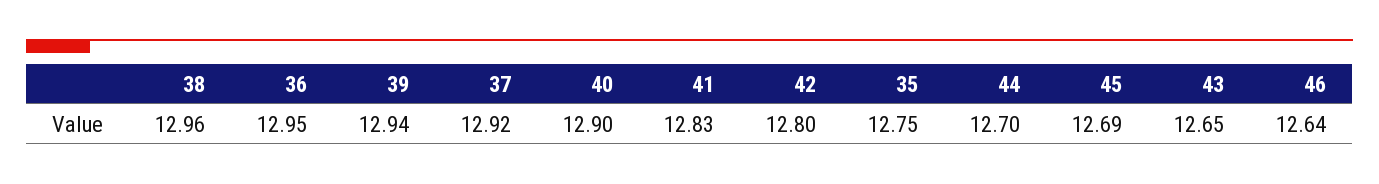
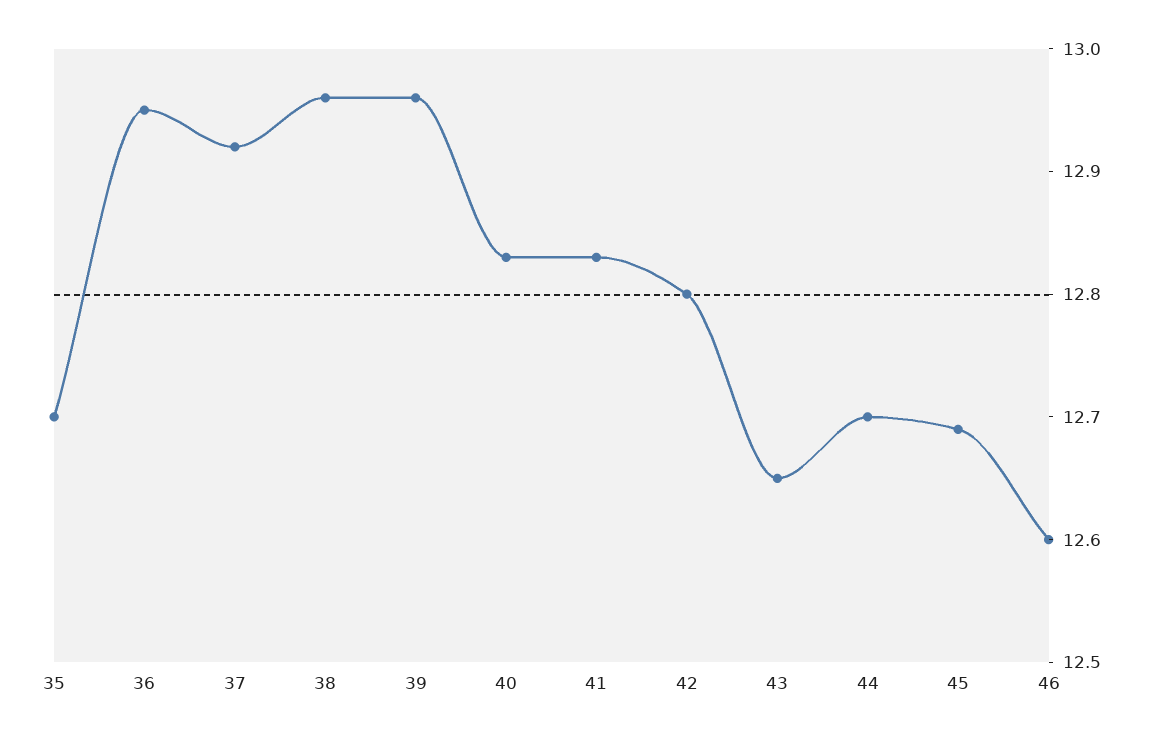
39: 12.94 -> 12.96
40: 12.9 -> 12.83
35: 12.75 -> 12.7
46: 12.64 -> 12.6

